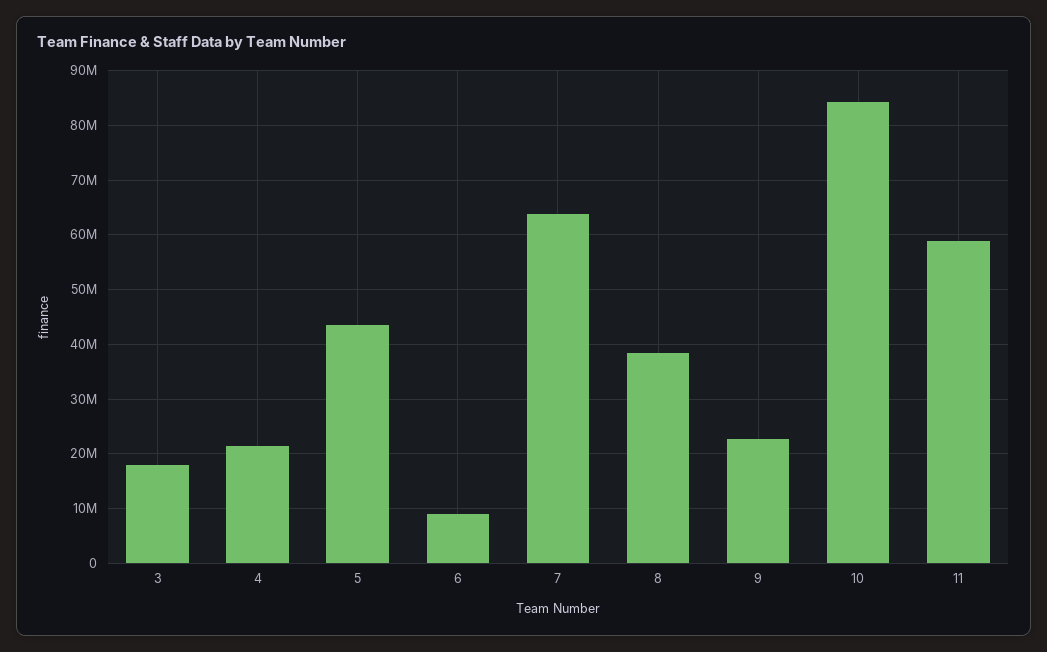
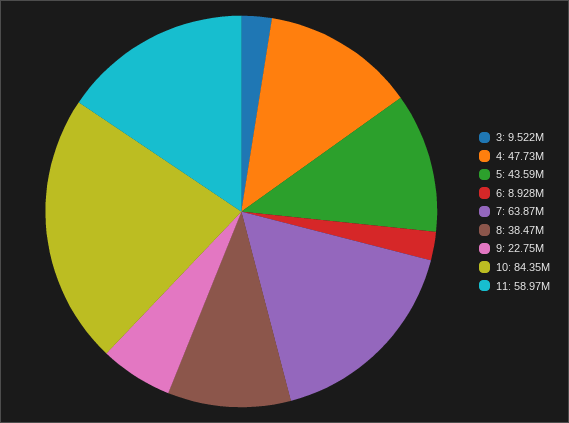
3: 18000000 -> 9522000
4: 22000000 -> 47730000

